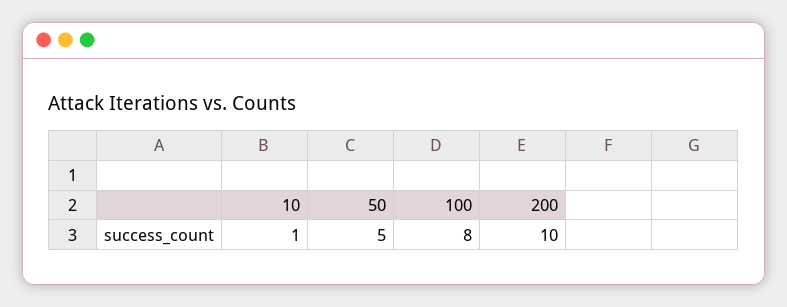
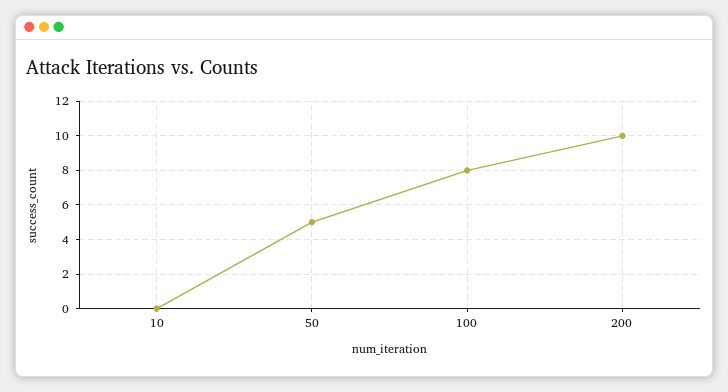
10: 1 -> 0

